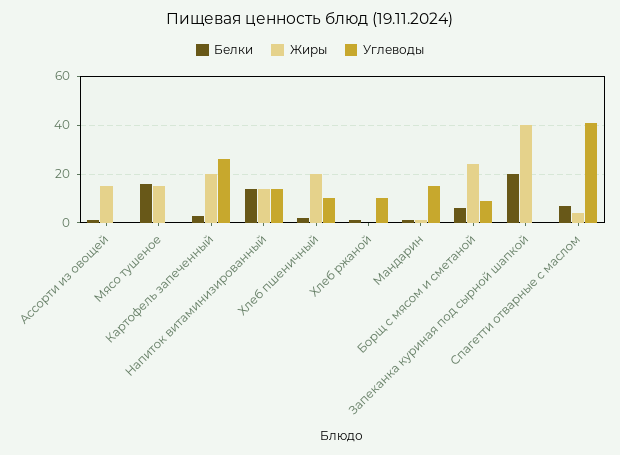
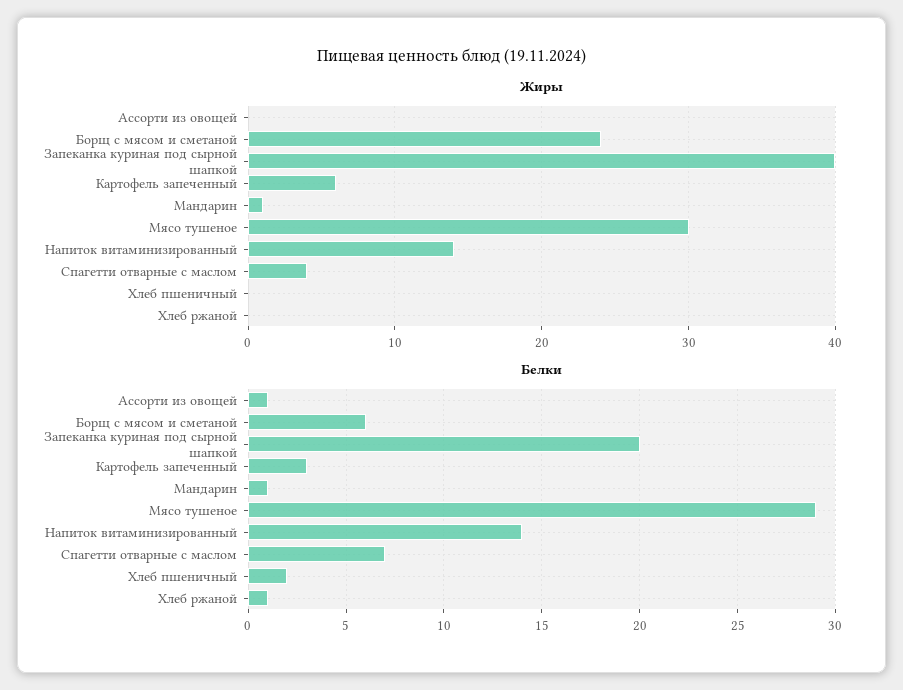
Жиры, Ассорти из овощей: 15 -> 0
Углеводы, Ассорти из овощей: 0 -> none
Белки, Мясо тушеное: 15 -> 29
Жиры, Мясо тушеное: 15 -> 30
Углеводы, Мясо тушеное: 0 -> none
Жиры, Картофель запеченный: 20 -> 6
Углеводы, Картофель запеченный: 25 -> none
Углеводы, Напиток витаминизированный: 15 -> none
Жиры, Хлеб пшеничный: 20 -> 0
Углеводы, Хлеб пшеничный: 10 -> none
Углеводы, Хлеб ржаной: 10 -> none
Углеводы, Мандарин: 15 -> none
Углеводы, Борщ с мясом и сметаной: 10 -> none
Углеводы, Запеканка куриная под сырной шапкой: 0 -> none
Углеводы, Спагетти отварные с маслом: 40 -> none

